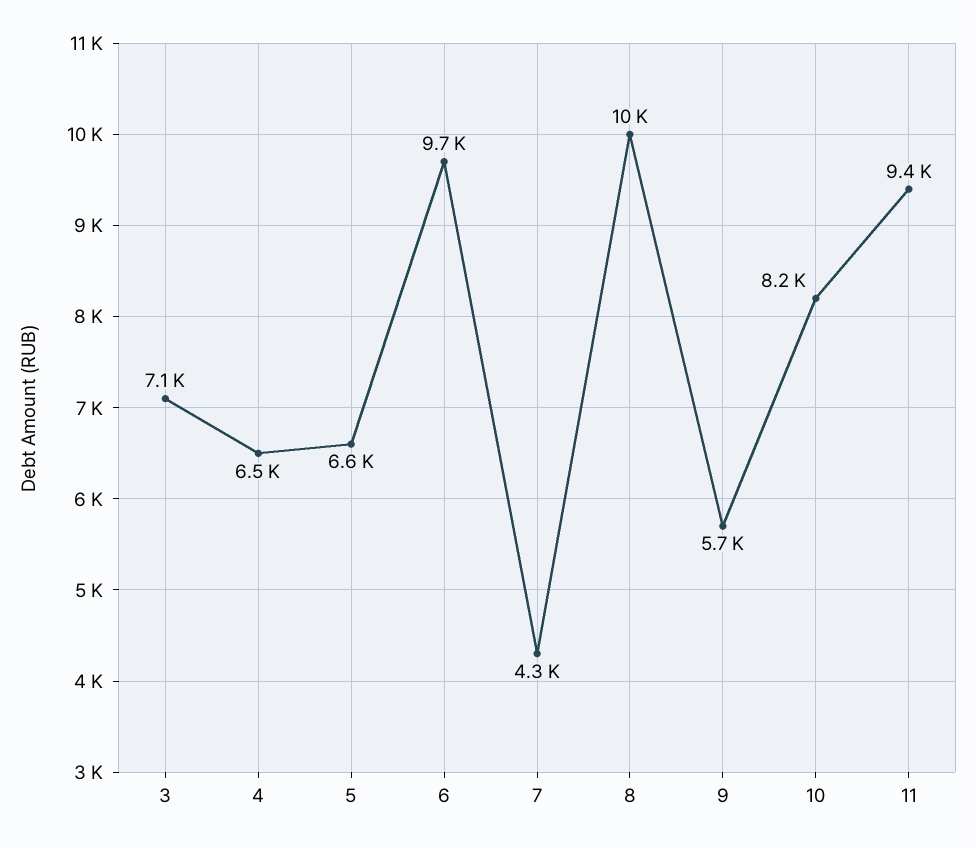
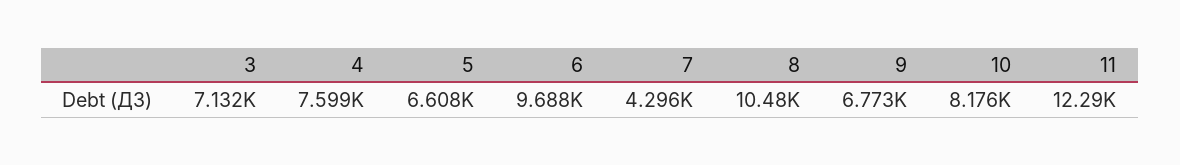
4: 6500 -> 7599
9: 5700 -> 6773
11: 9400 -> 12290

